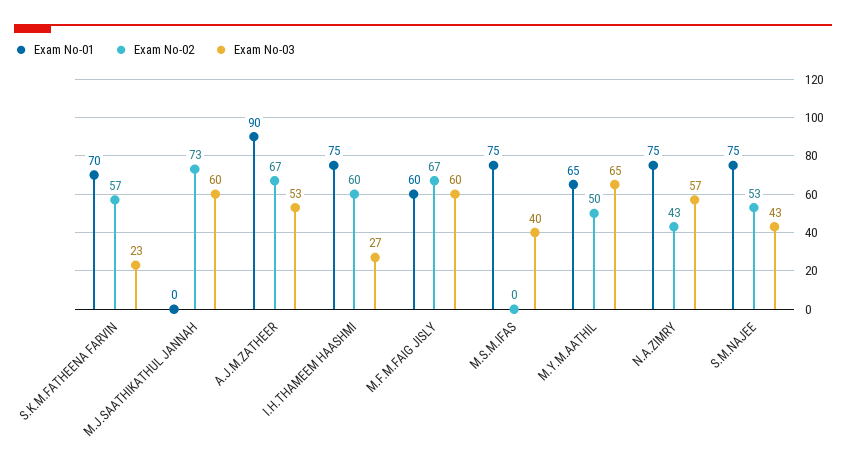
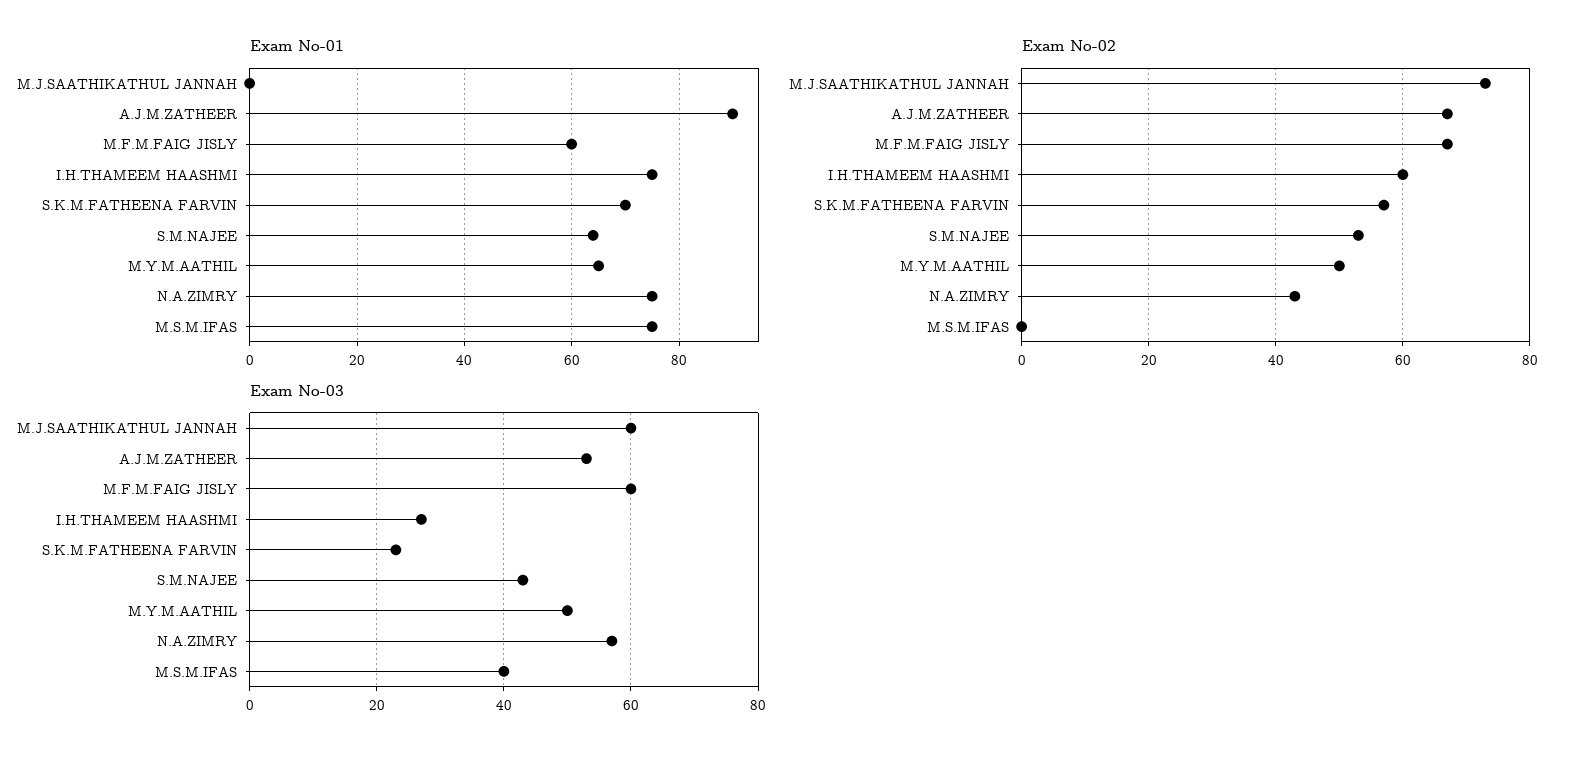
Exam No-03, M.Y.M.AATHIL: 65 -> 50
Exam No-01, S.M.NAJEE: 75 -> 65

